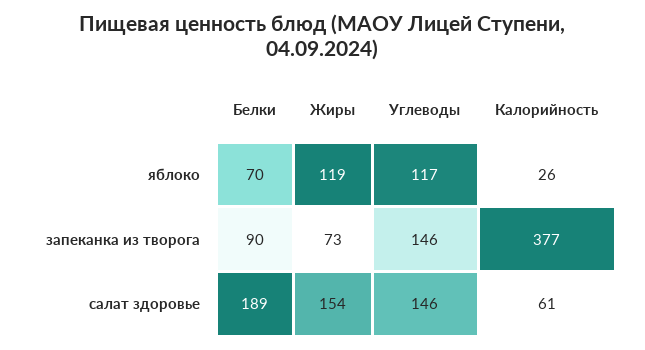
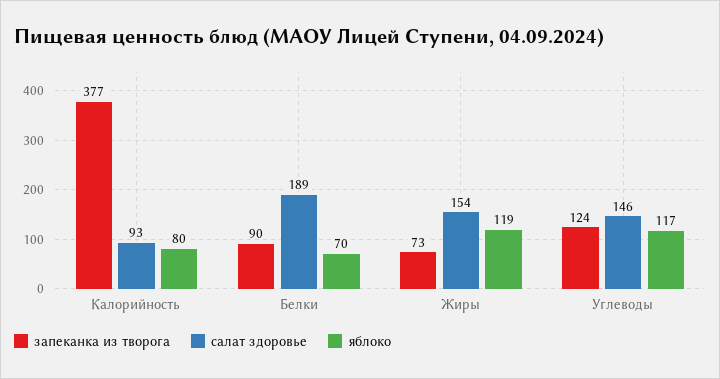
яблоко, Калорийность: 26 -> 80
запеканка из творога, Углеводы: 146 -> 124
салат здоровье, Калорийность: 61 -> 93

